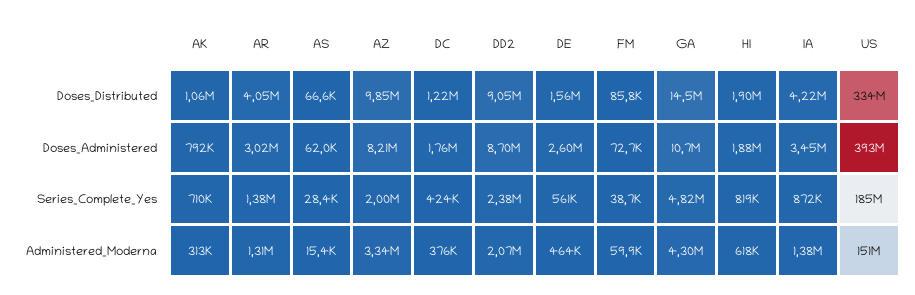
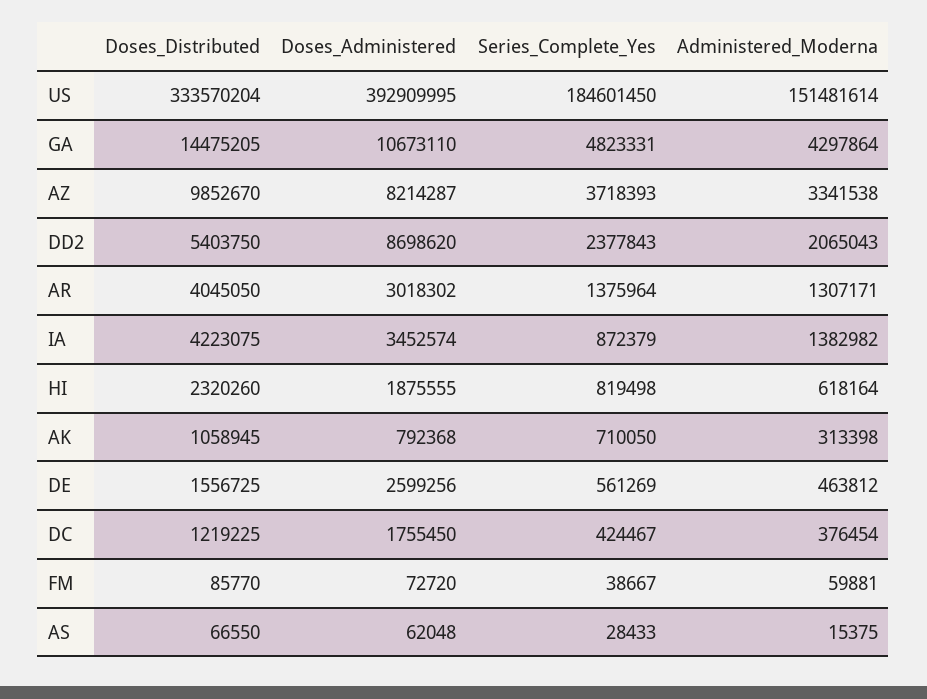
DD2, Doses_Distributed: 9050000 -> 5403750
HI, Doses_Distributed: 1900000 -> 2320260
AZ, Series_Complete_Yes: 2000000 -> 3718393

